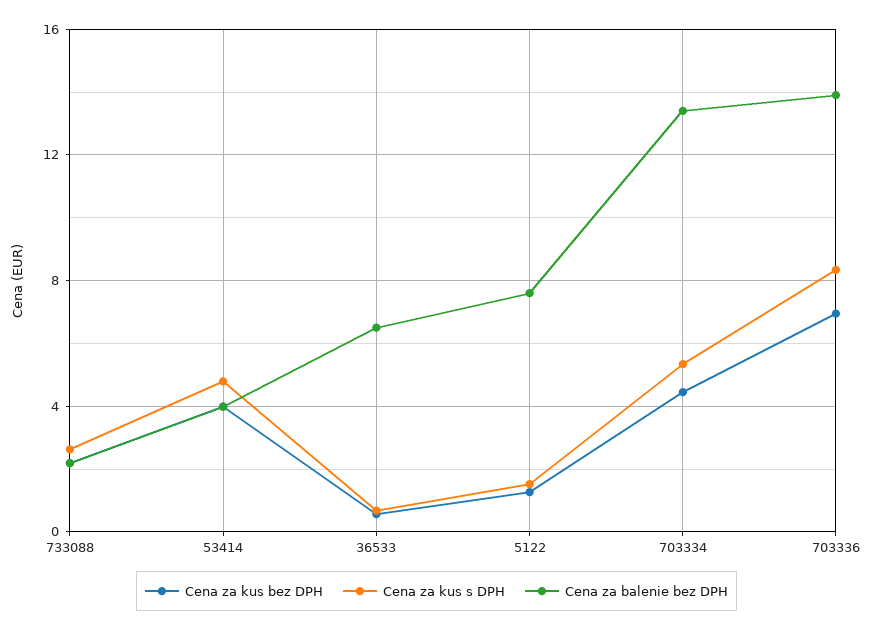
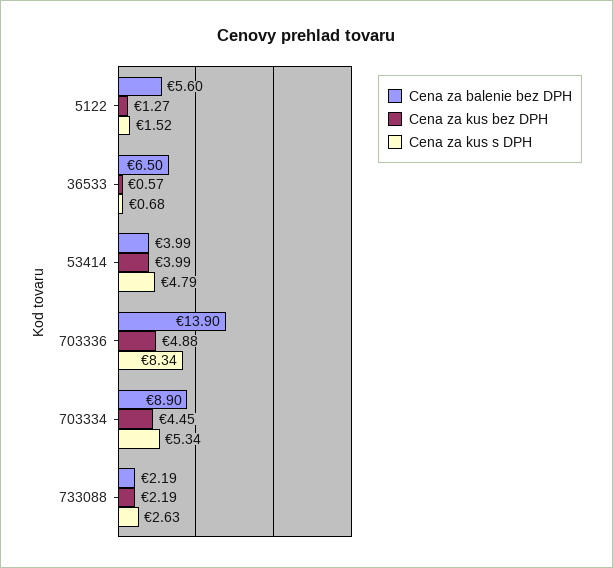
Cena za balenie bez DPH, 5122: 7.5 -> 5.6
Cena za balenie bez DPH, 703334: 13.5 -> 8.9
Cena za kus bez DPH, 703336: 7 -> 4.88

